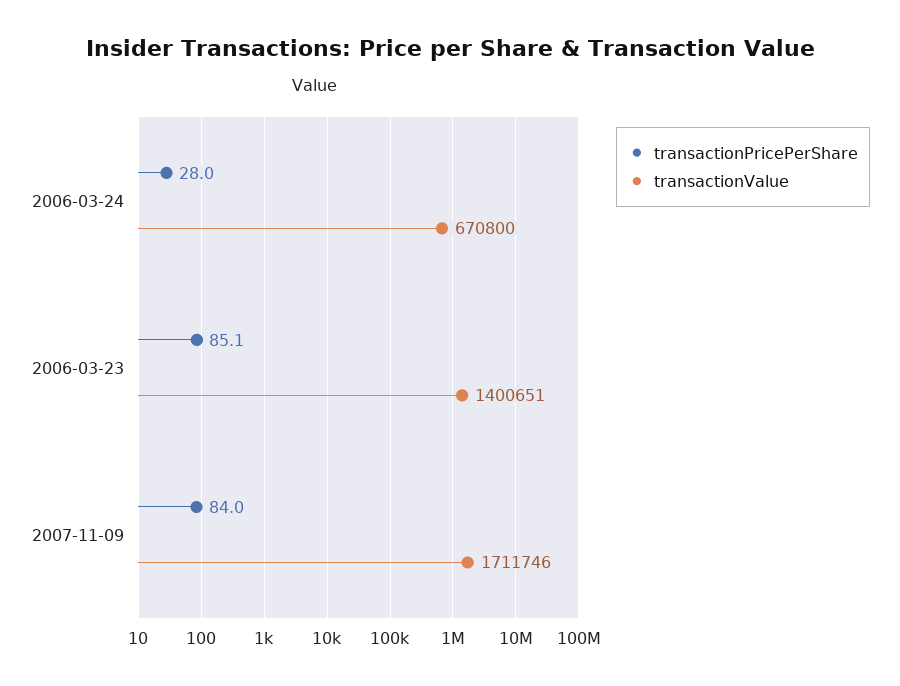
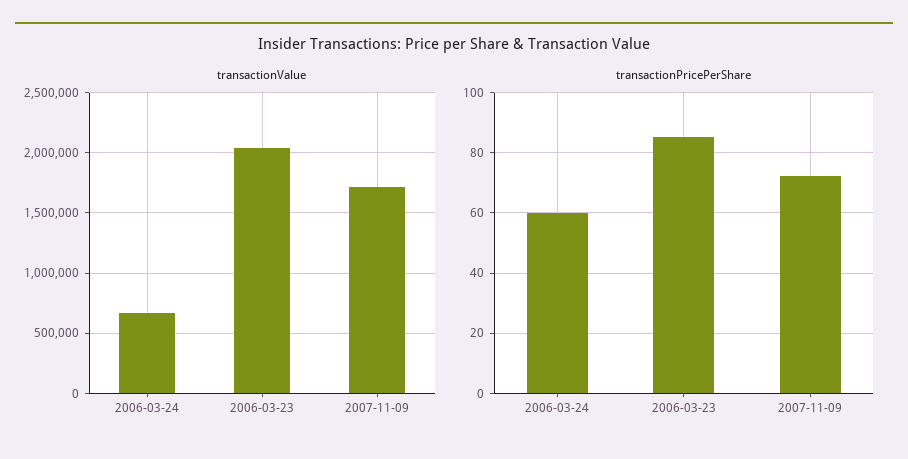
transactionPricePerShare, 2006-03-24: 28 -> 60
transactionValue, 2006-03-23: 1400651 -> 2050000
transactionPricePerShare, 2007-11-09: 84 -> 72

